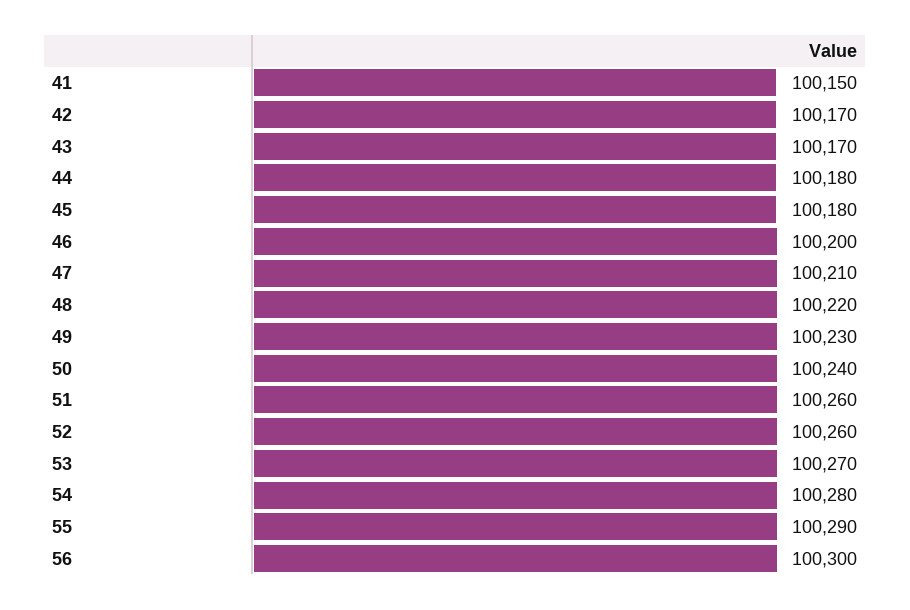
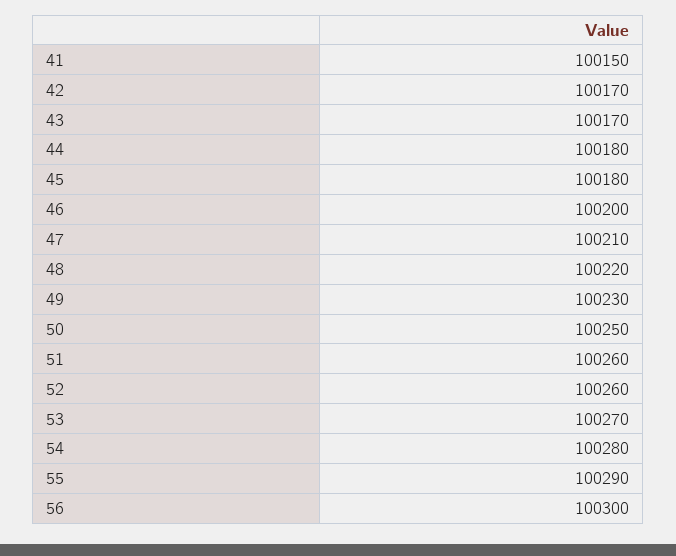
50: 100240 -> 100250

